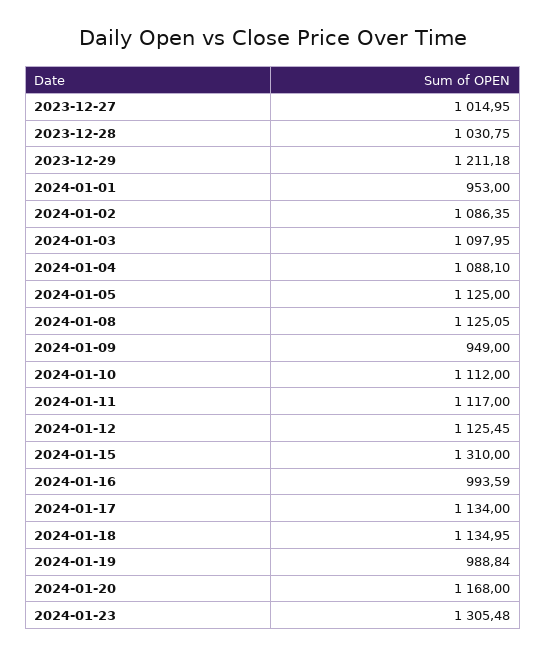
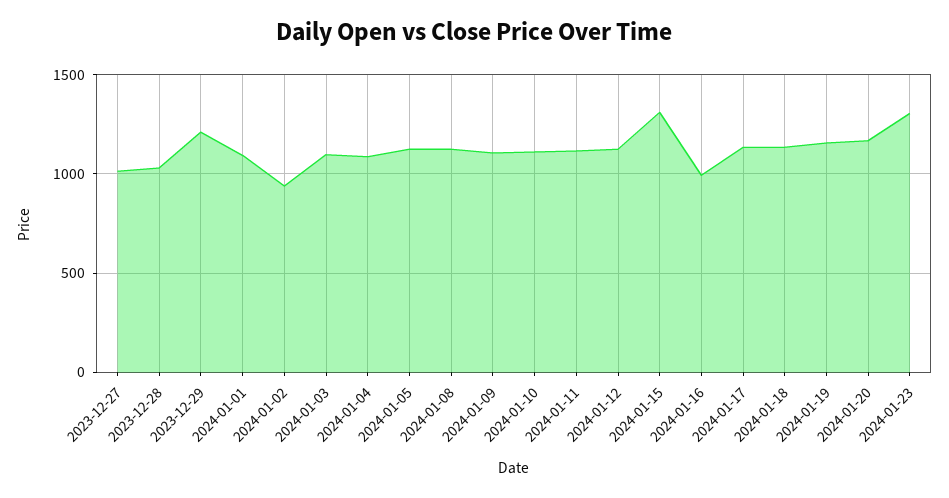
2024-01-01: 953 -> 1100
2024-01-02: 1086.35 -> 950
2024-01-09: 949 -> 1100
2024-01-19: 988.84 -> 1150

